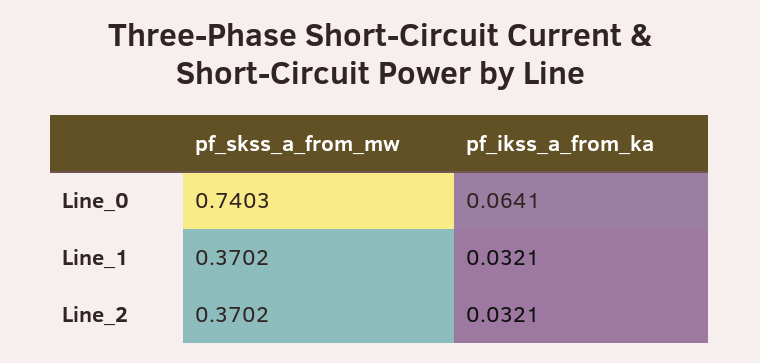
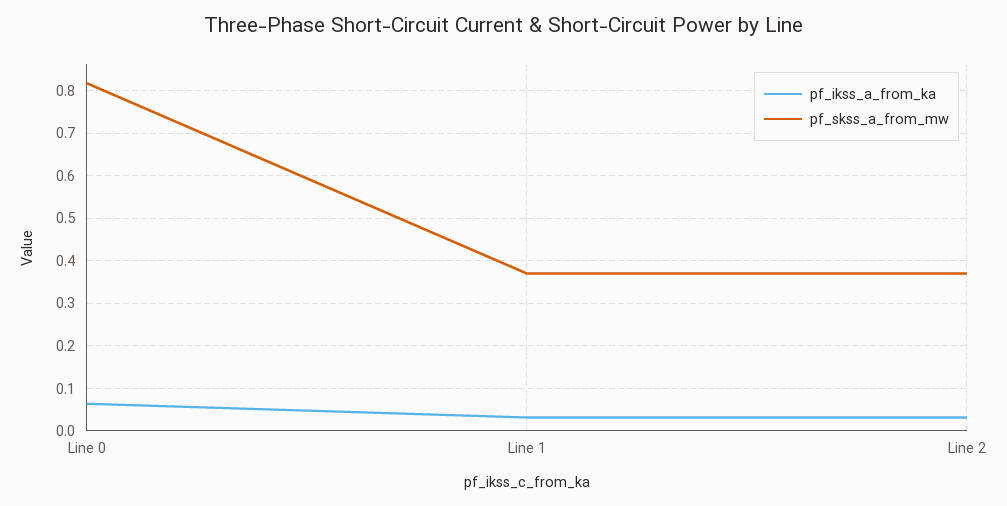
pf_skss_a_from_mw, Line_0: 0.7403 -> 0.82

